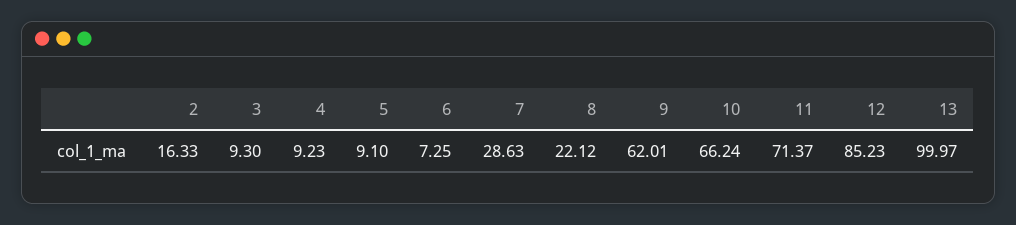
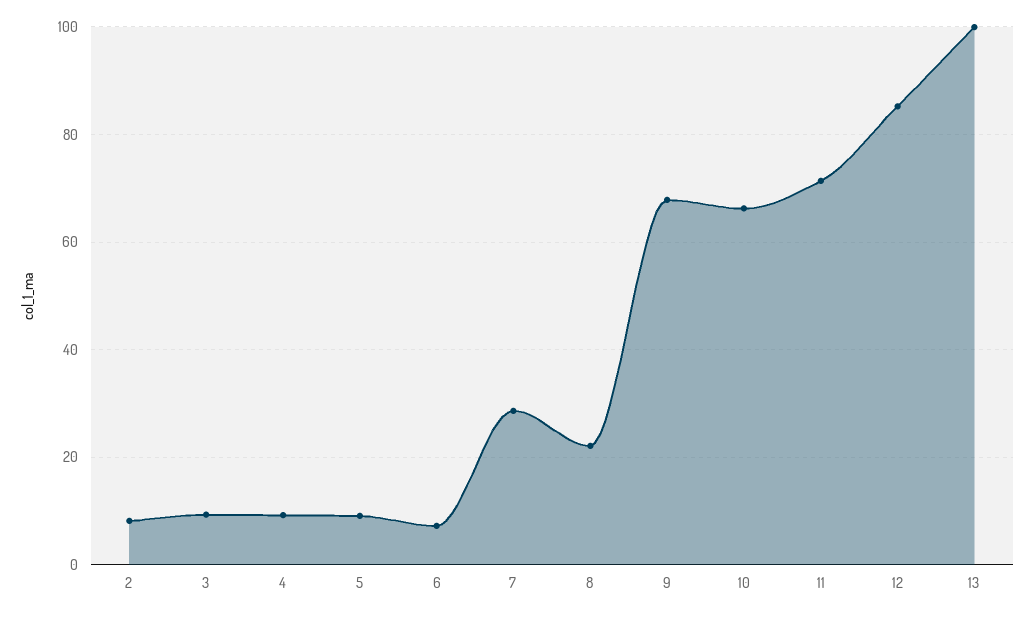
2: 16.33 -> 8
9: 62.01 -> 68

